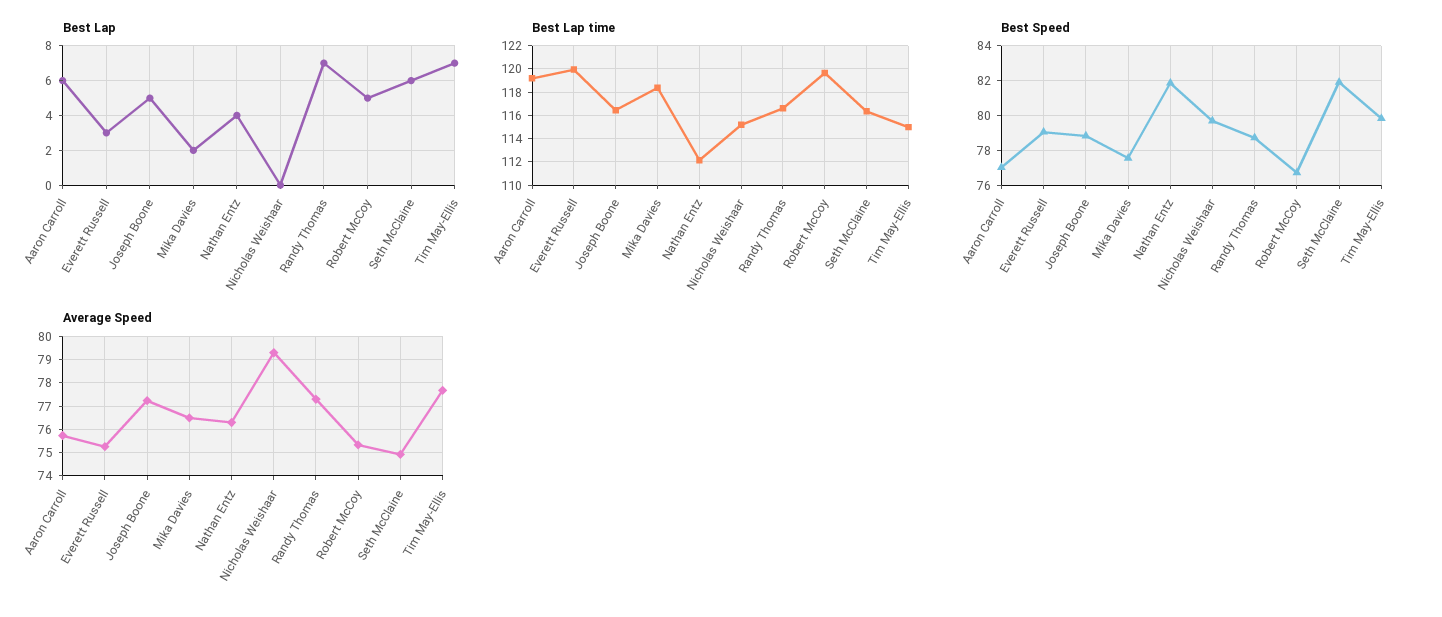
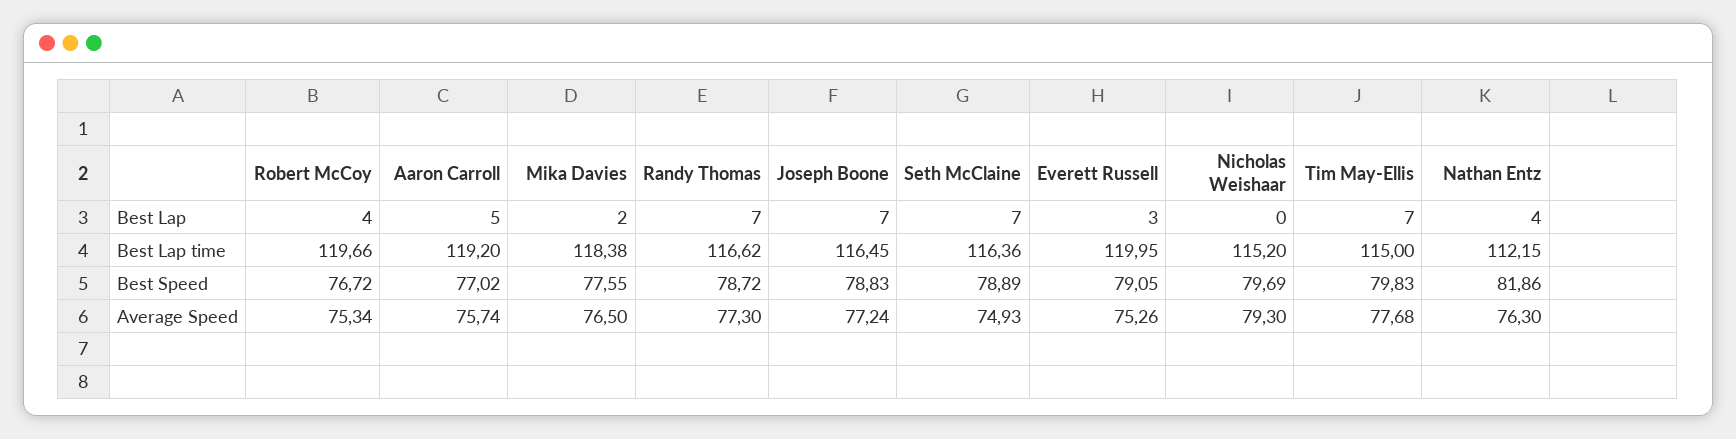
Best Lap, Aaron Carroll: 6 -> 5
Best Lap, Joseph Boone: 5 -> 7
Best Lap, Robert McCoy: 5 -> 4
Best Lap, Seth McClaine: 6 -> 7
Best Speed, Seth McClaine: 82 -> 78.89

